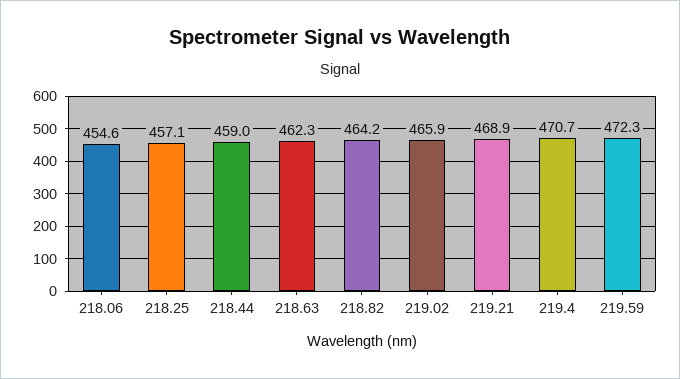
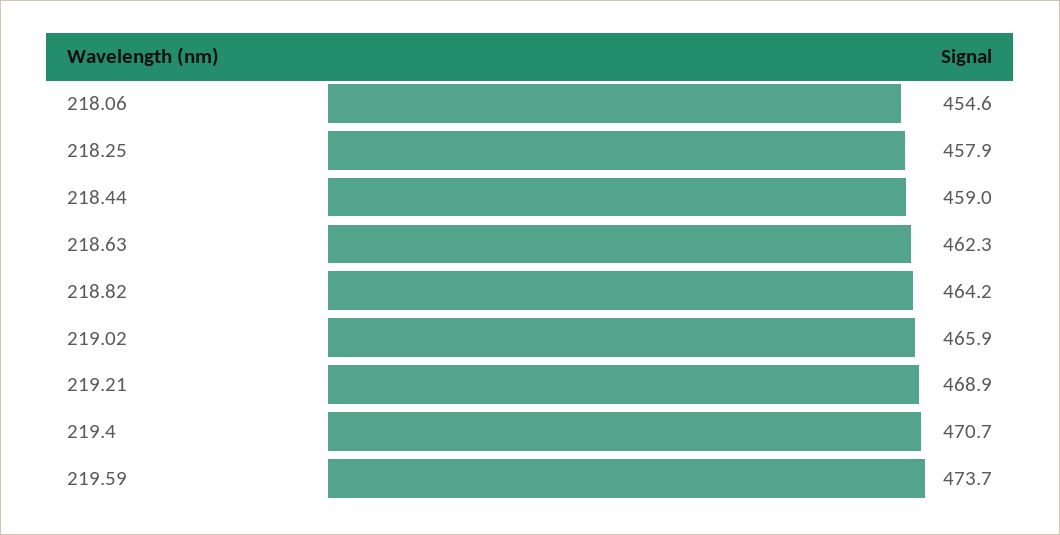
218.25: 457.1 -> 457.9
219.59: 472.3 -> 473.7

